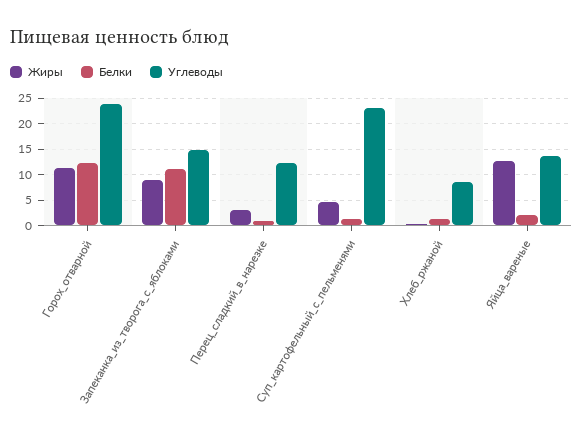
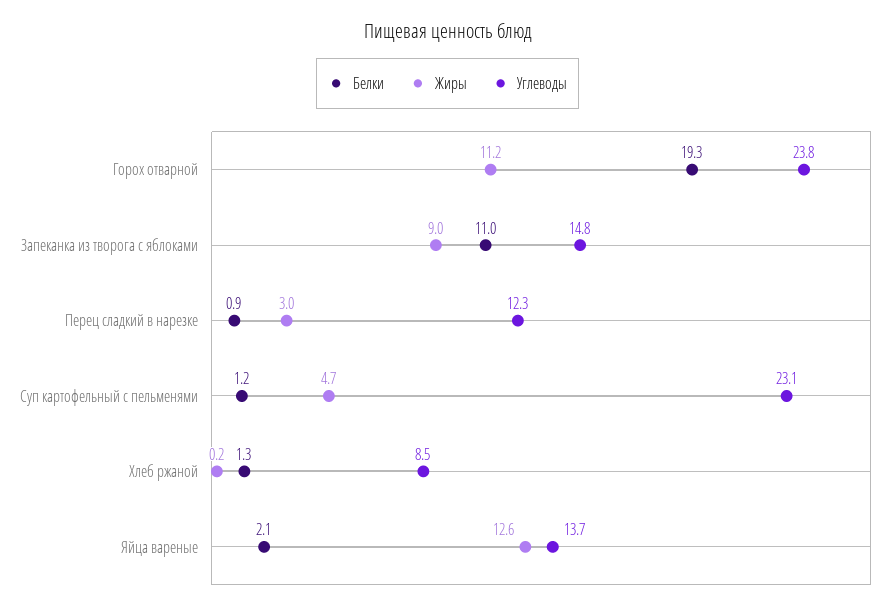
Белки, Горох_отварной: 12.5 -> 19.3

